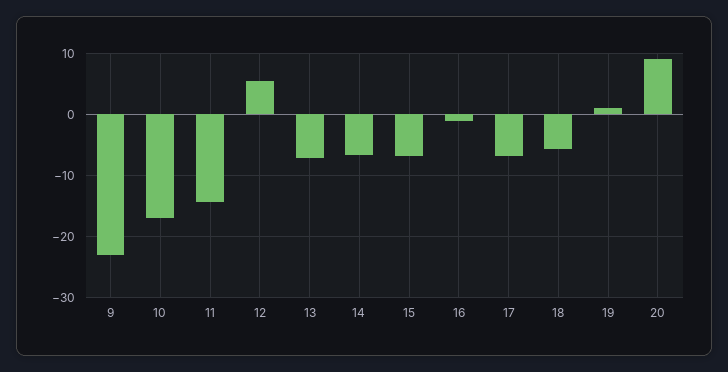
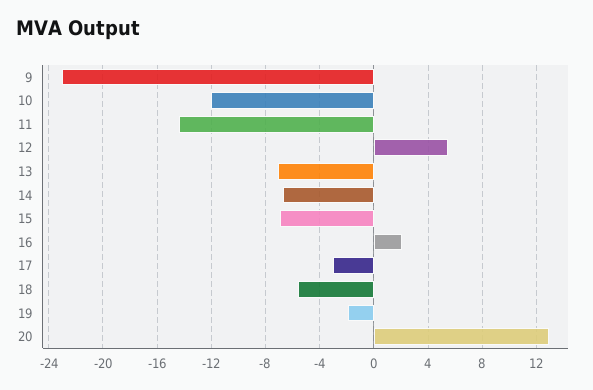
10: -17 -> -12
16: -1 -> 2
17: -7 -> -3
19: 1 -> -2
20: 9 -> 13

